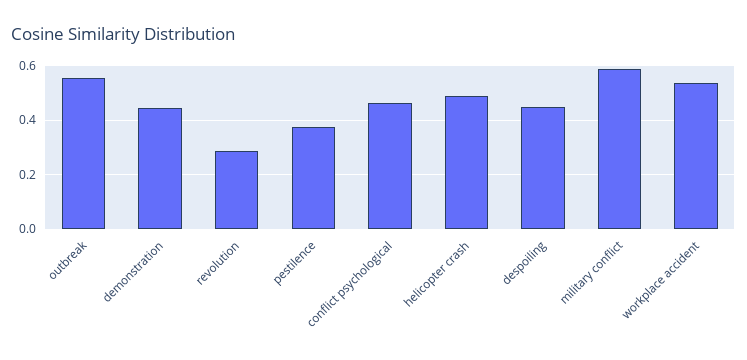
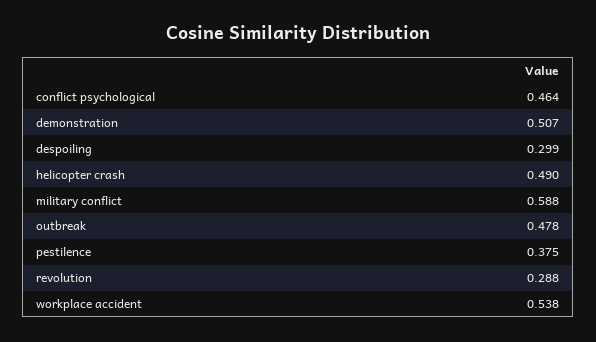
outbreak: 0.55 -> 0.478
demonstration: 0.45 -> 0.507
despoiling: 0.45 -> 0.299

